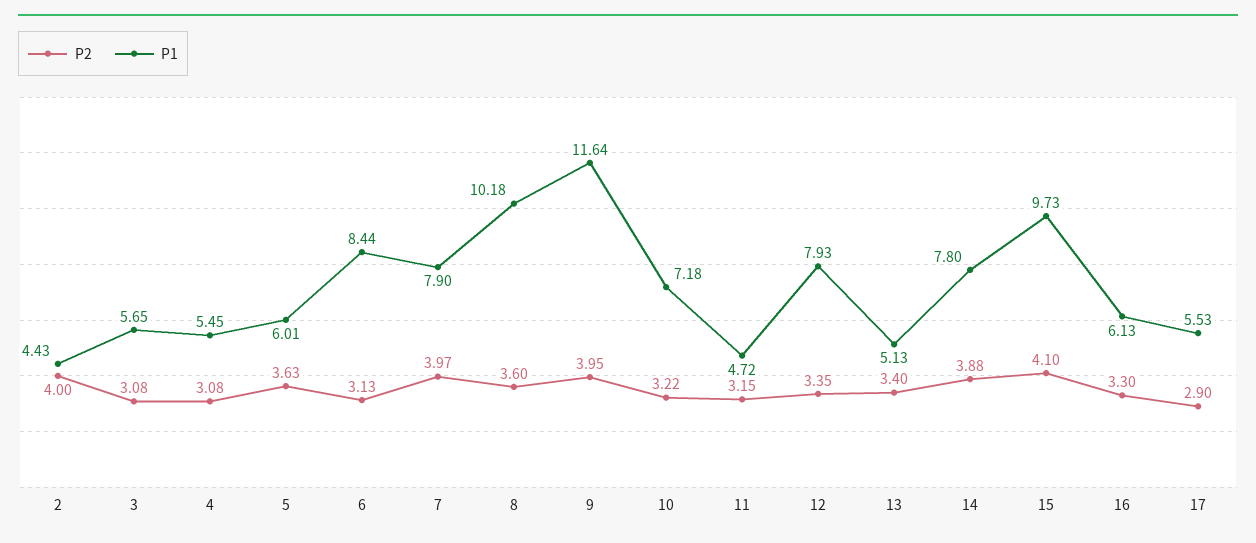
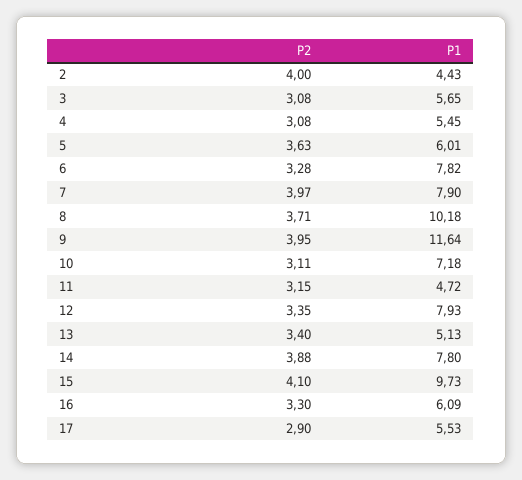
P2, 6: 3.13 -> 3.28
P1, 6: 8.44 -> 7.82
P2, 8: 3.6 -> 3.71
P2, 10: 3.22 -> 3.11
P1, 16: 6.13 -> 6.09

